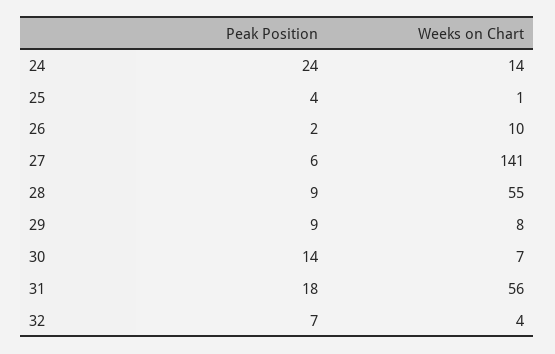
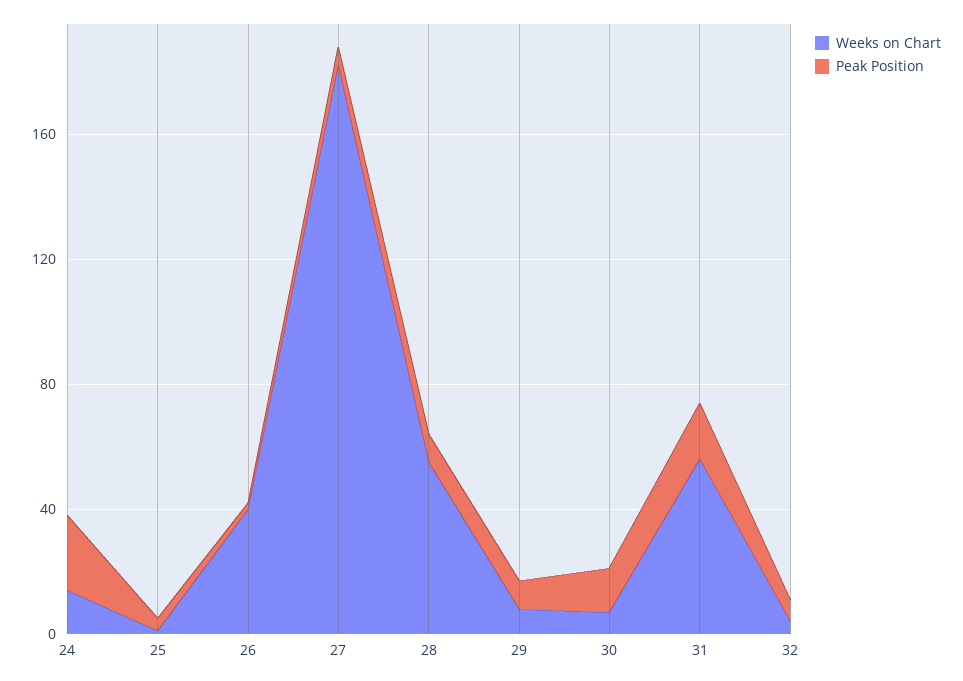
Weeks on Chart, 26: 10 -> 40
Weeks on Chart, 27: 141 -> 180

